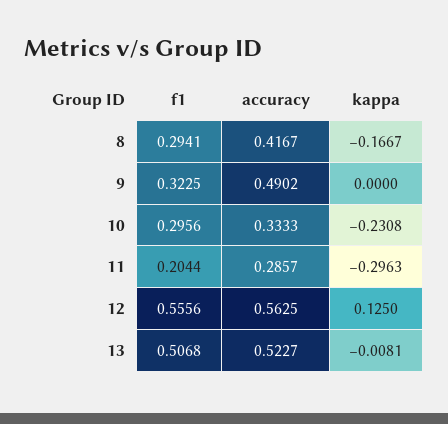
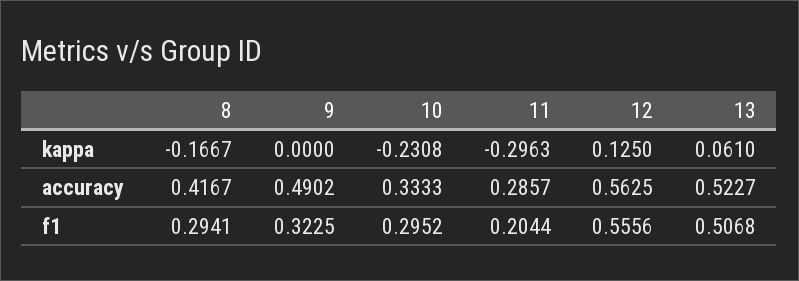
f1, 10: 0.2956 -> 0.2952
kappa, 13: -0.0081 -> 0.061

